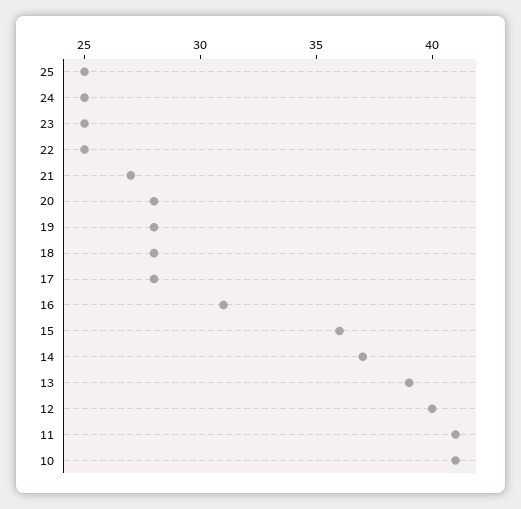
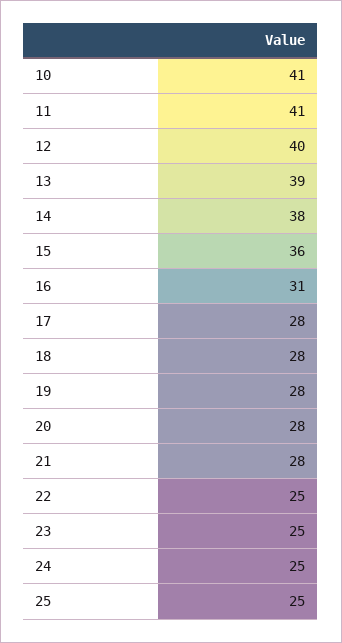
21: 27 -> 28
14: 37 -> 38

